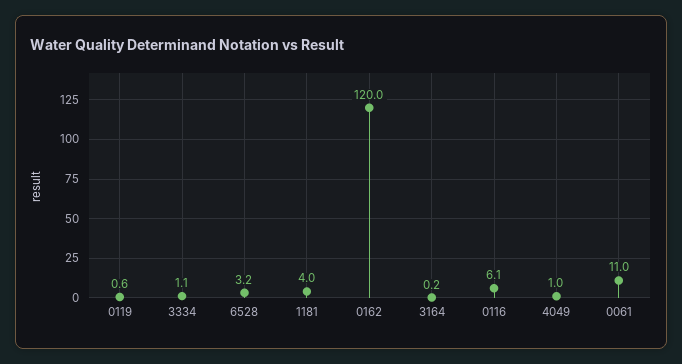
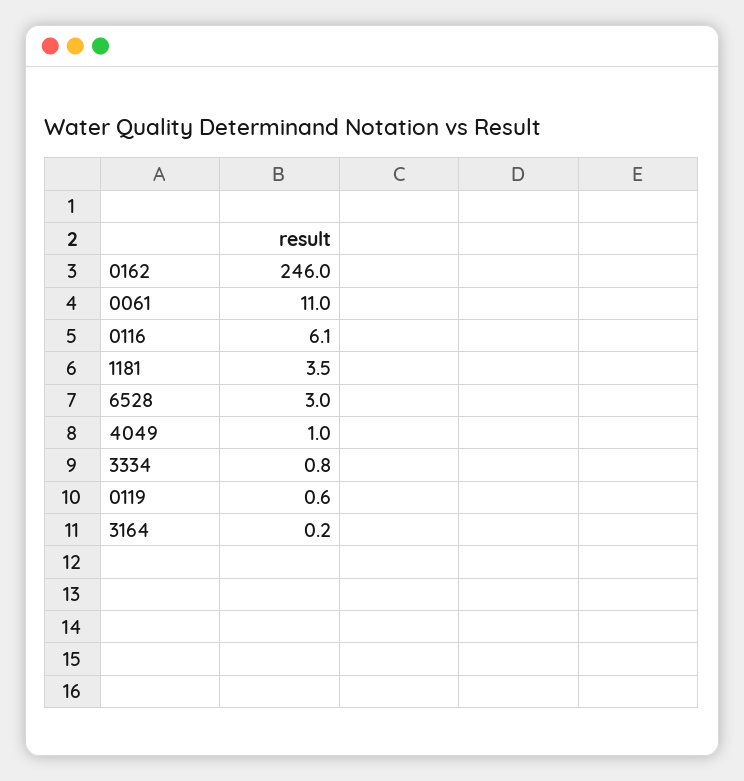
3334: 1.1 -> 0.8
6528: 3.2 -> 3
1181: 4 -> 3.5
0162: 120 -> 246

